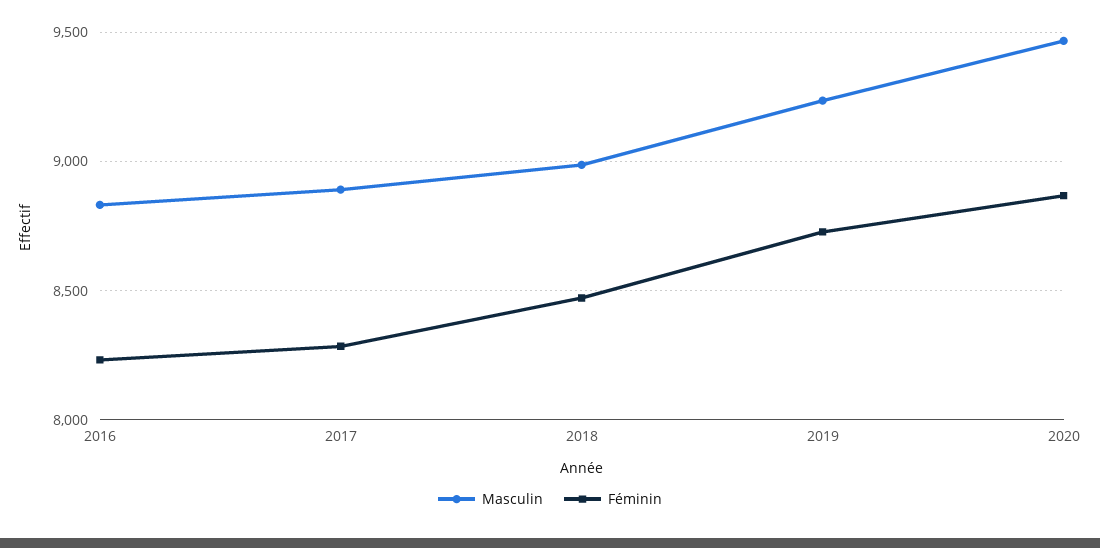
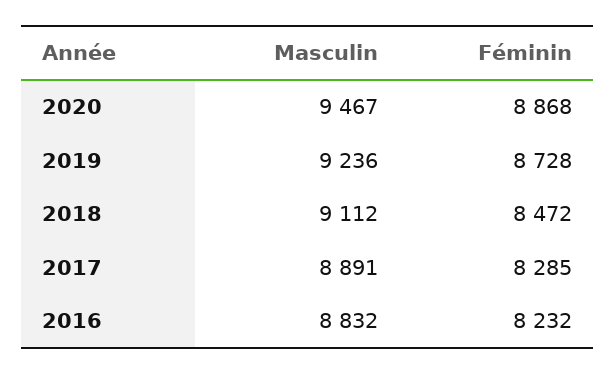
Masculin, 2018: 9000 -> 9112

